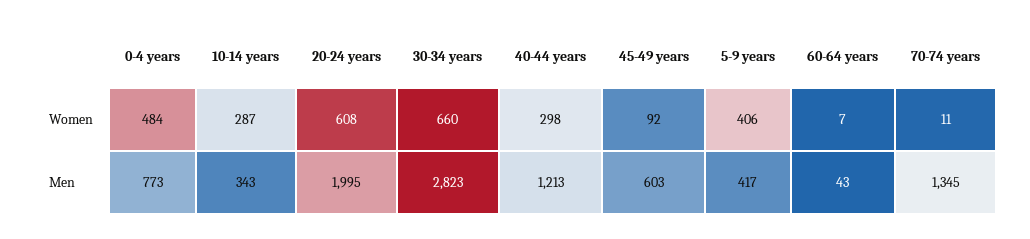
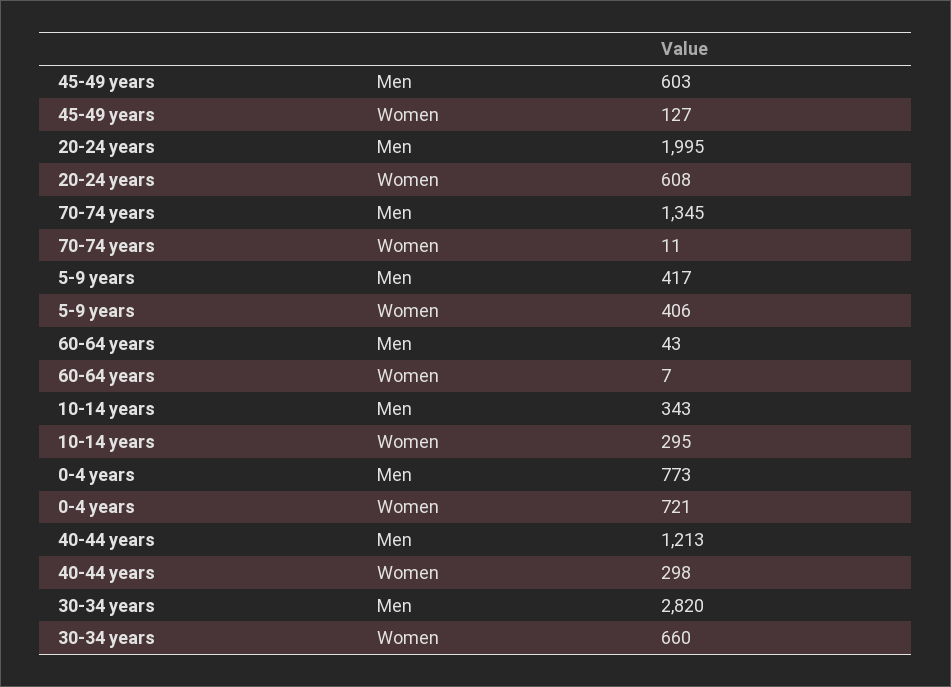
0-4 years, Women: 484 -> 721
10-14 years, Women: 287 -> 295
45-49 years, Women: 92 -> 127
30-34 years, Men: 2823 -> 2820

